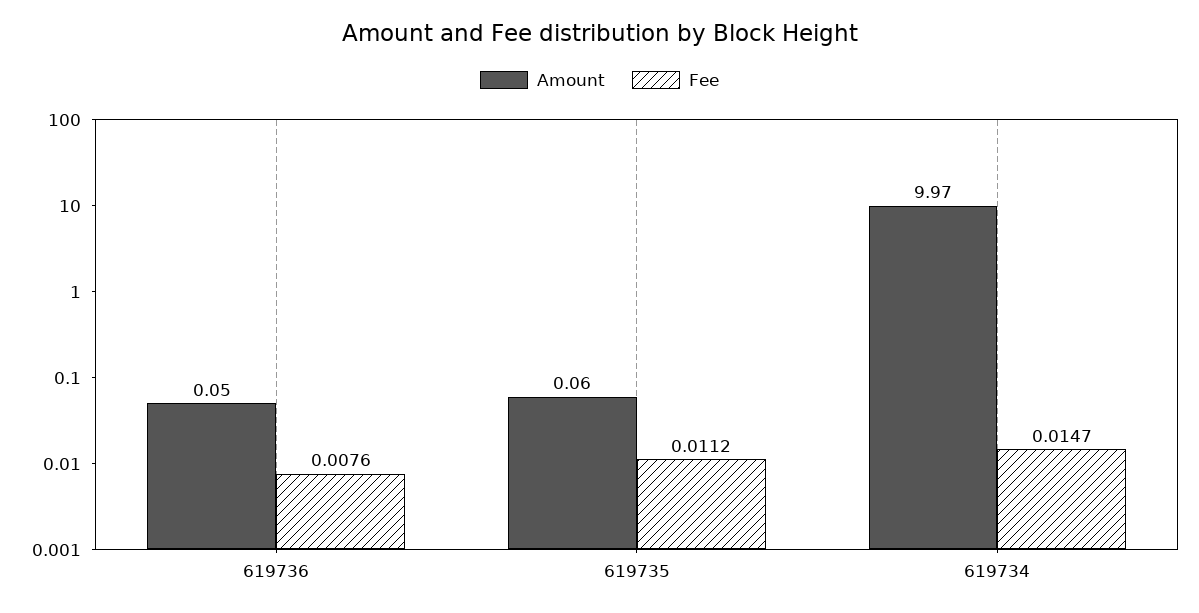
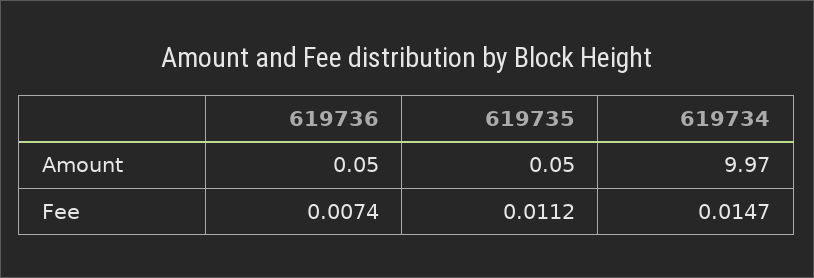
Fee, 619736: 0.0076 -> 0.0074
Amount, 619735: 0.06 -> 0.05

